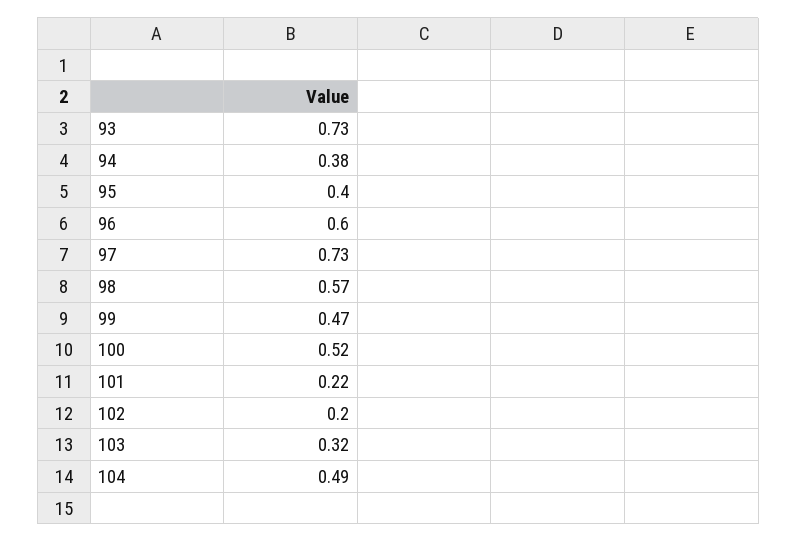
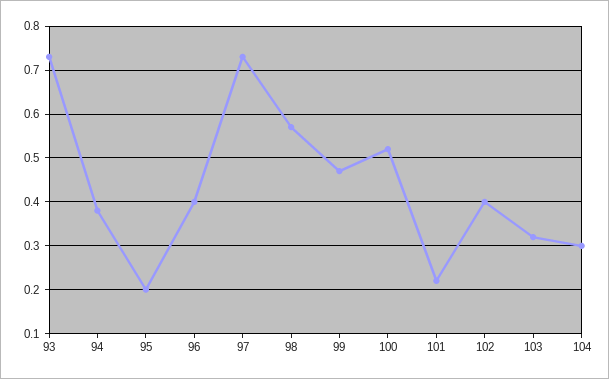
95: 0.4 -> 0.2
96: 0.6 -> 0.4
102: 0.2 -> 0.4
104: 0.49 -> 0.3

